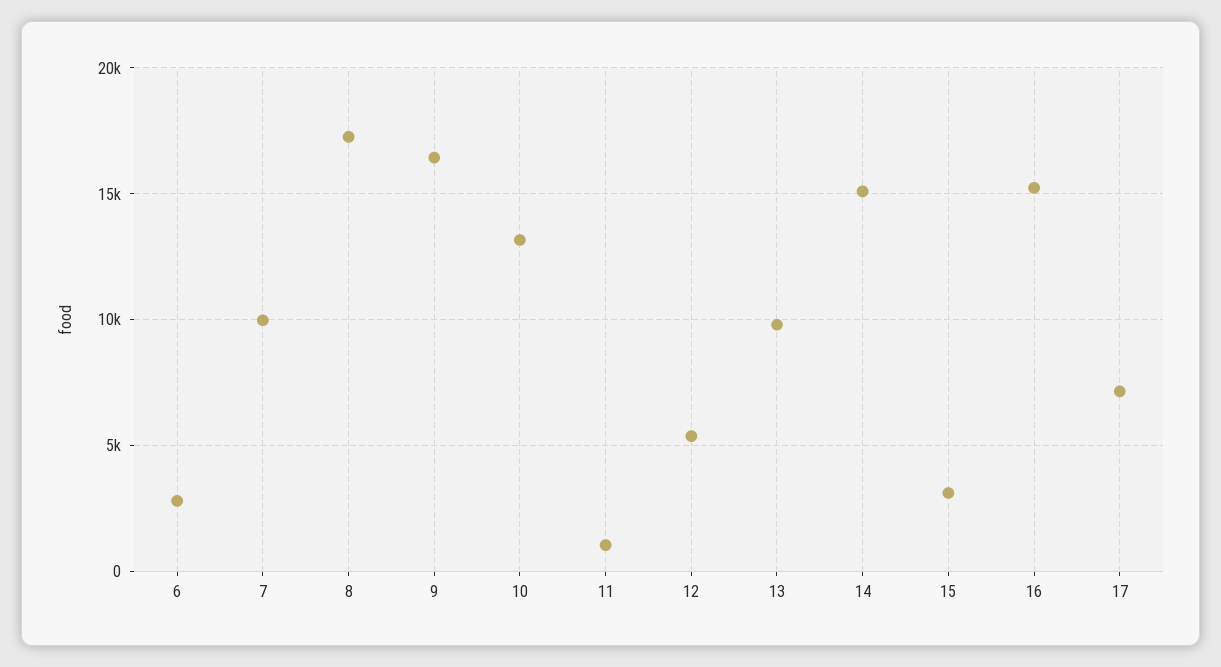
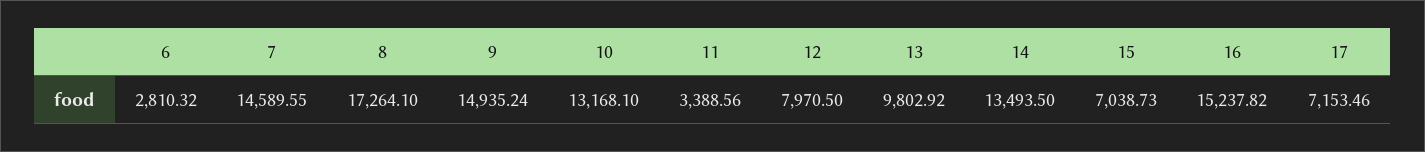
7: 10000 -> 14589.55
9: 16500 -> 14935.24
11: 1000 -> 3388.56
12: 5500 -> 7970.5
14: 15000 -> 13493.5
15: 3000 -> 7038.73

